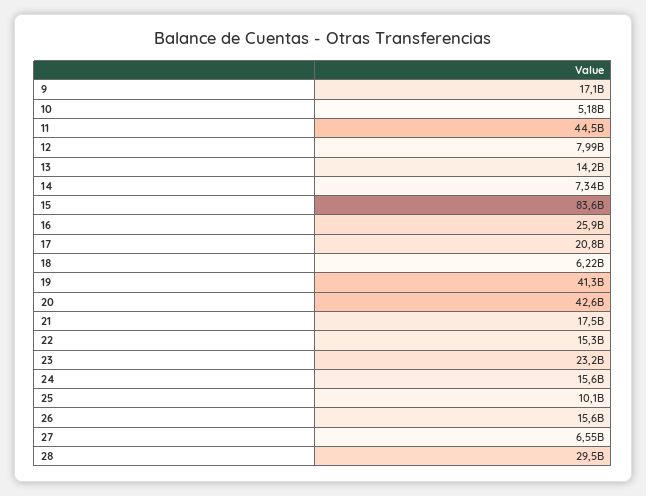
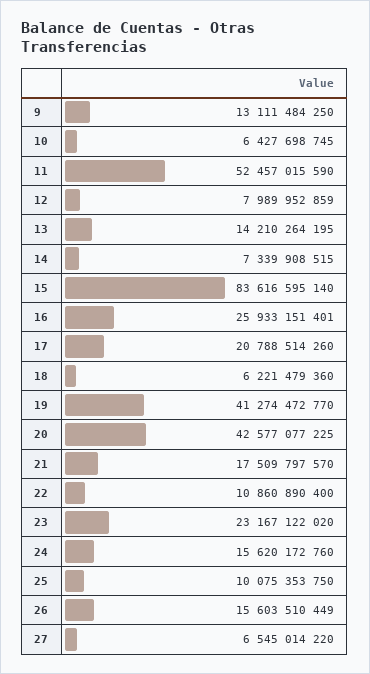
9: 17100000000 -> 13111484250
10: 5180000000 -> 6427698745
11: 44500000000 -> 52457015590
22: 15300000000 -> 10860890400
28: 29500000000 -> none

